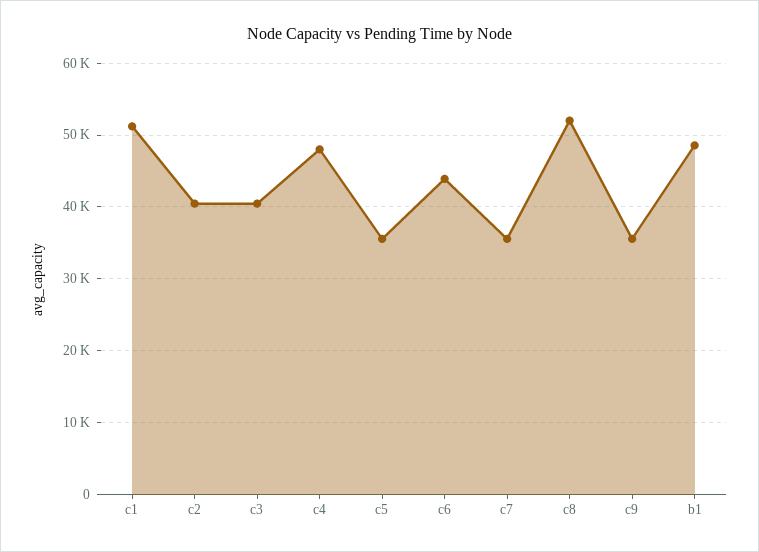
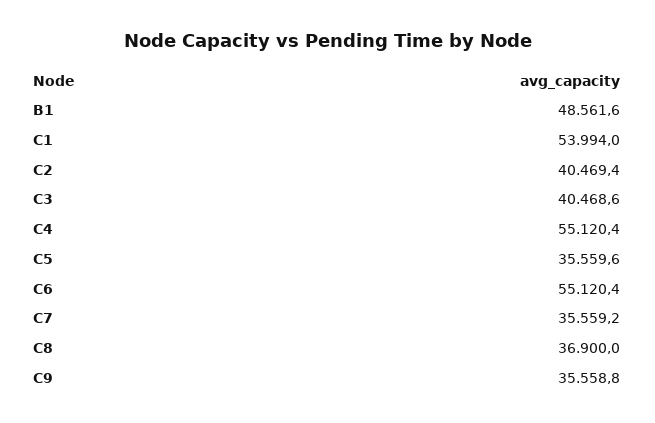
c1: 51000 -> 53994
c4: 48000 -> 55120.4
c6: 44000 -> 55120.4
c8: 52000 -> 36900

